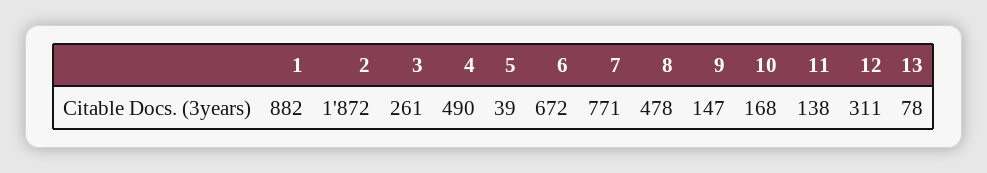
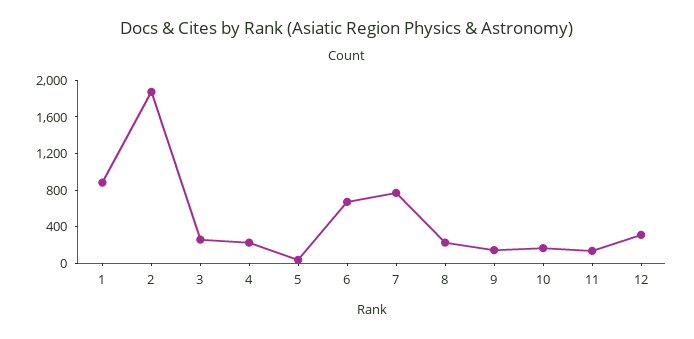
4: 490 -> 200
8: 478 -> 200
13: 78 -> none

